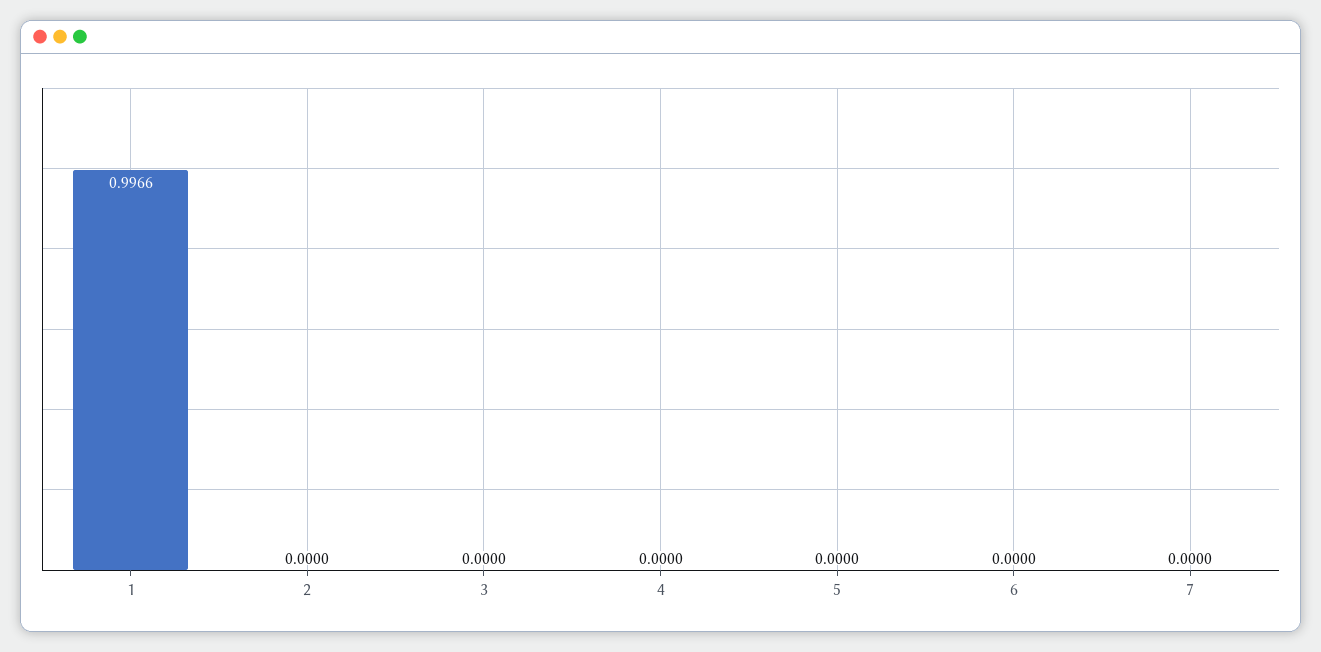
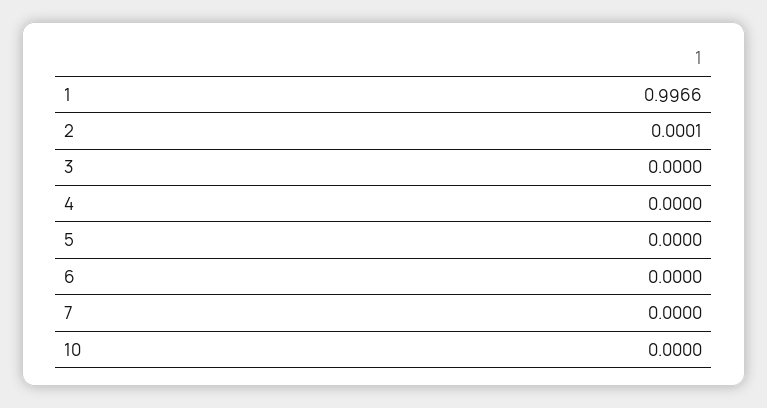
2: 0 -> 0.0001
10: none -> 0

